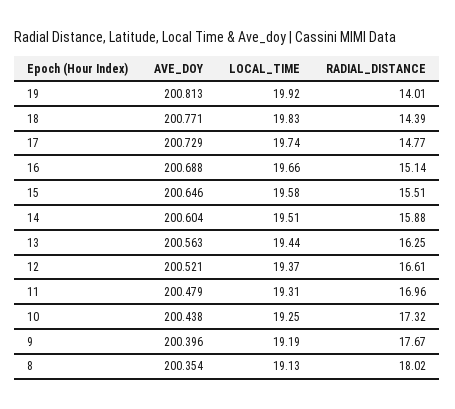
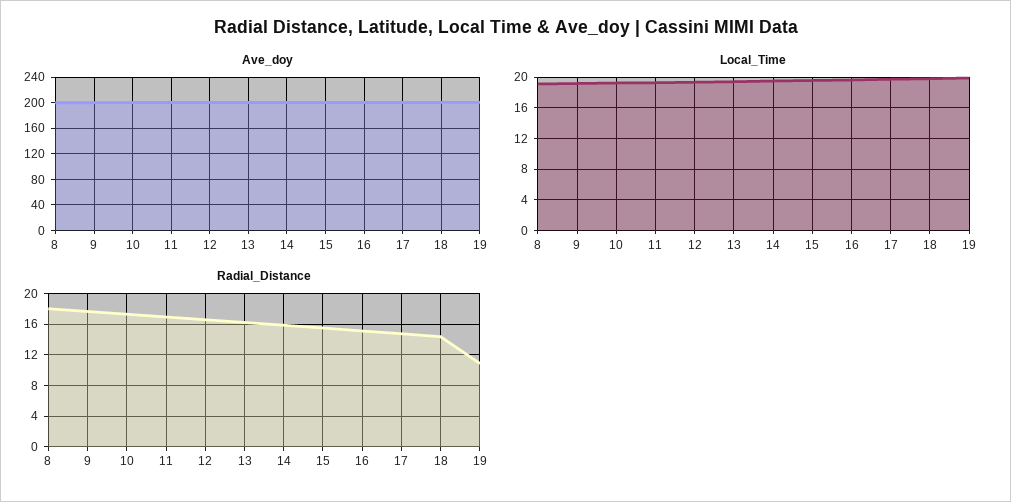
RADIAL_DISTANCE, 19: 14.01 -> 11

